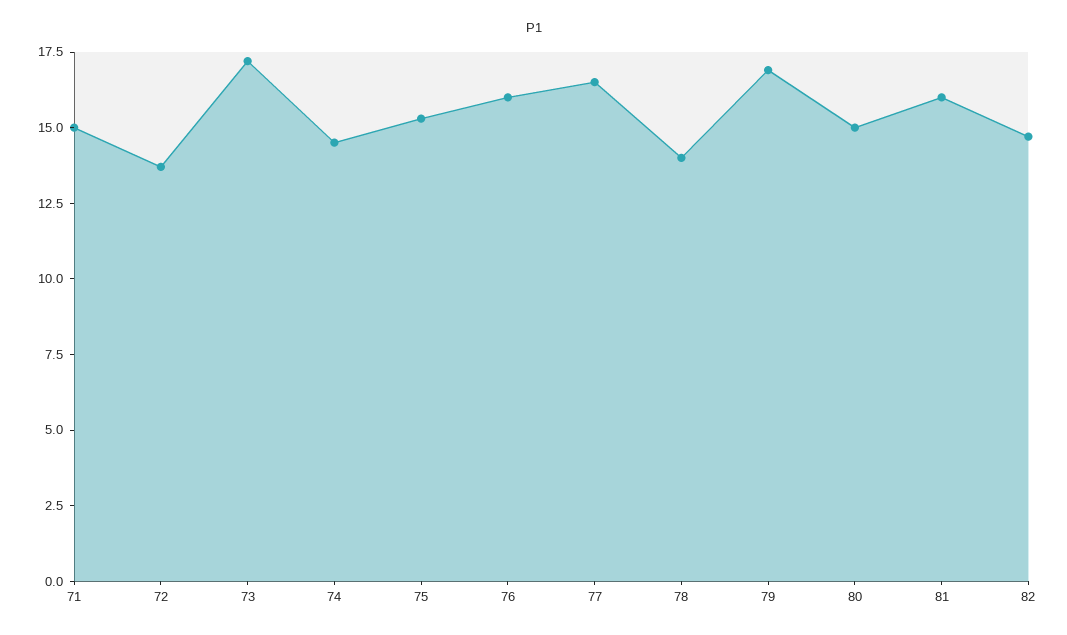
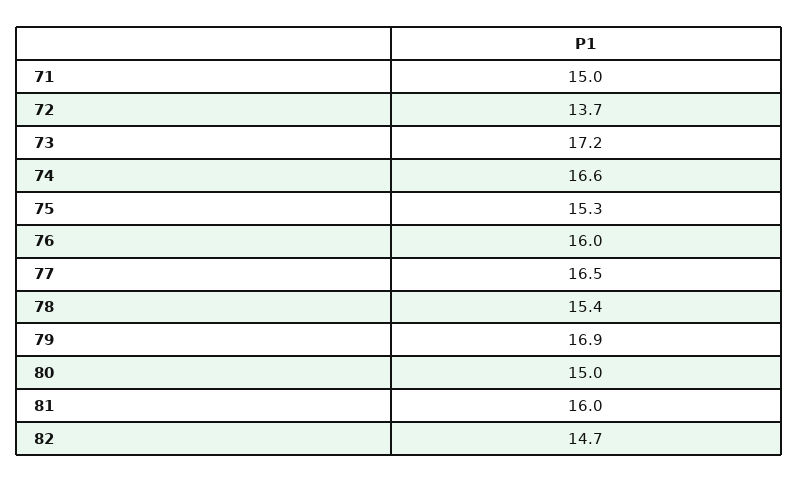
74: 14.5 -> 16.6
78: 14 -> 15.4

